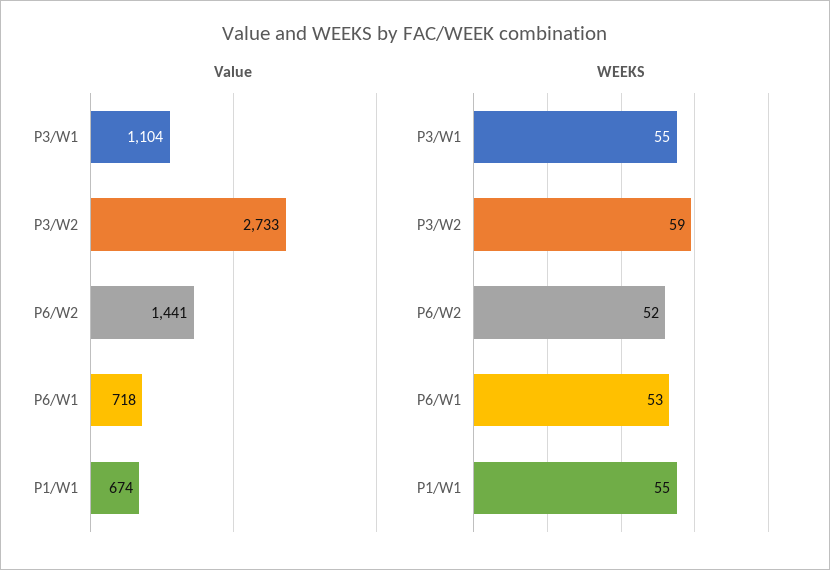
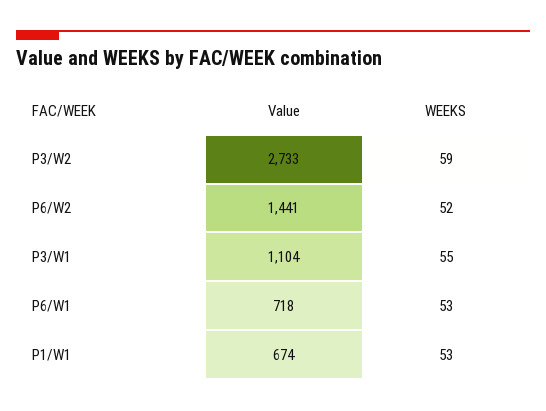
WEEKS, P1/W1: 55 -> 53

